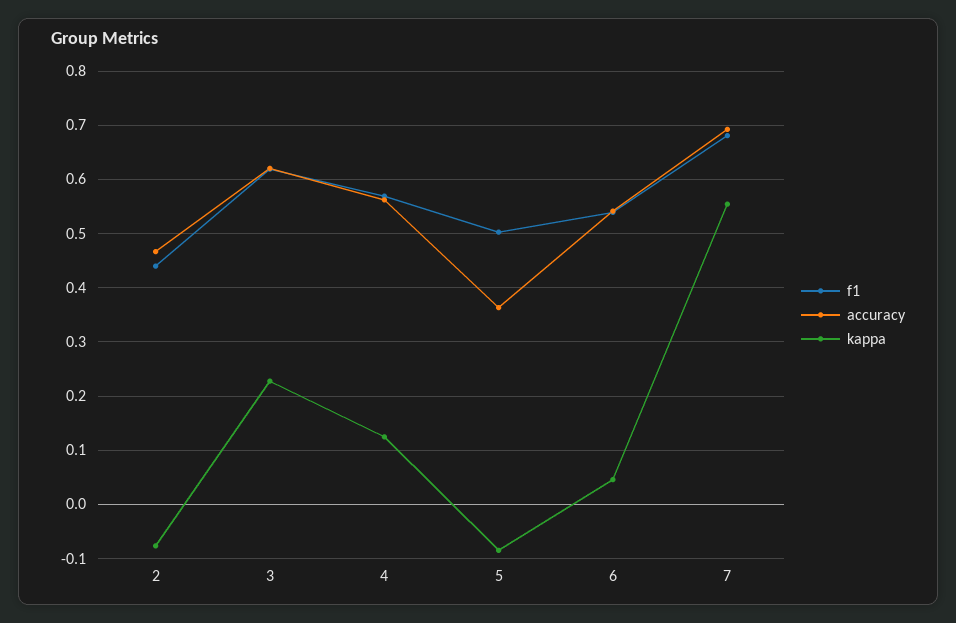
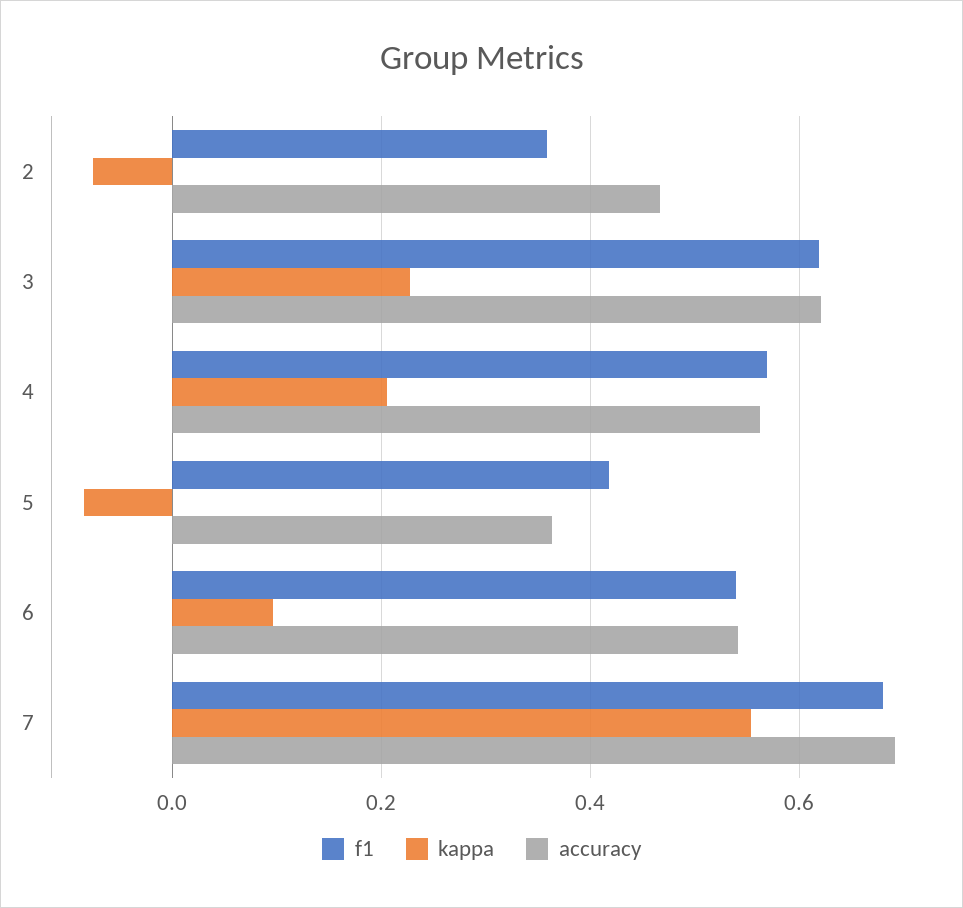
f1, 2: 0.44 -> 0.36
kappa, 4: 0.12 -> 0.2
f1, 5: 0.5 -> 0.42
kappa, 6: 0.04 -> 0.1

